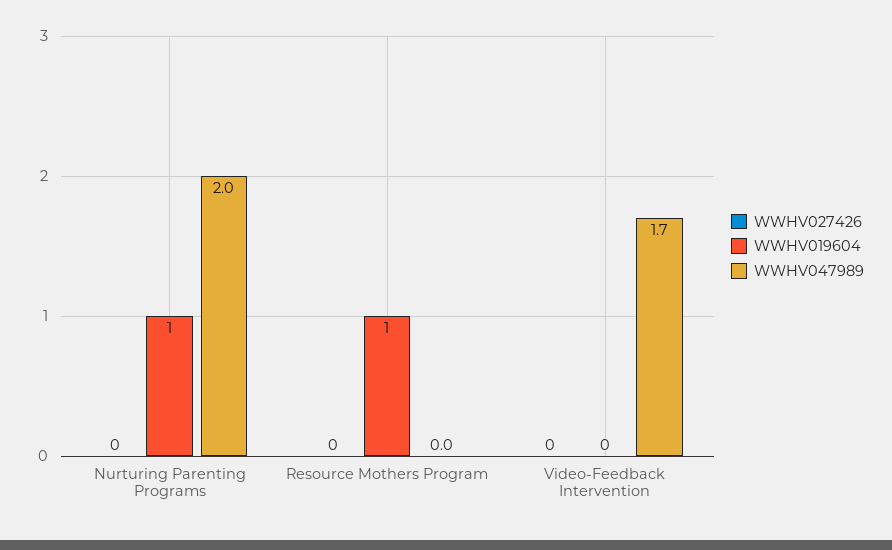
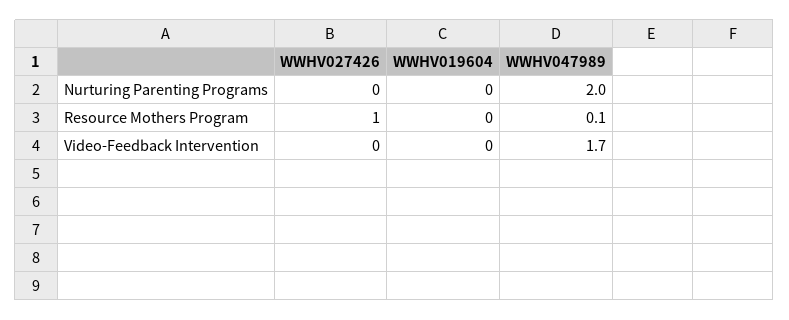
WWHV019604, Nurturing Parenting Programs: 1 -> 0
WWHV027426, Resource Mothers Program: 0 -> 1
WWHV019604, Resource Mothers Program: 1 -> 0
WWHV047989, Resource Mothers Program: 0 -> 0.1

